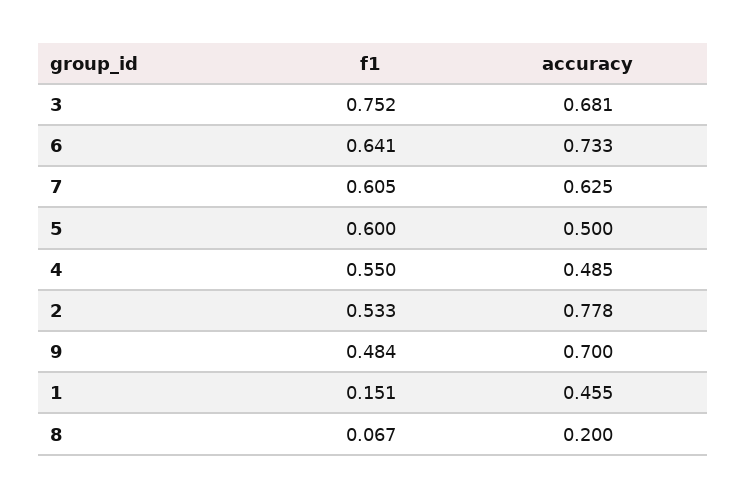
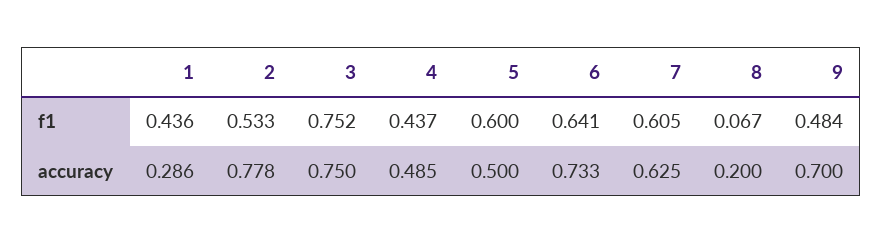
accuracy, 3: 0.681 -> 0.75
f1, 4: 0.55 -> 0.437
f1, 1: 0.151 -> 0.436
accuracy, 1: 0.455 -> 0.286

